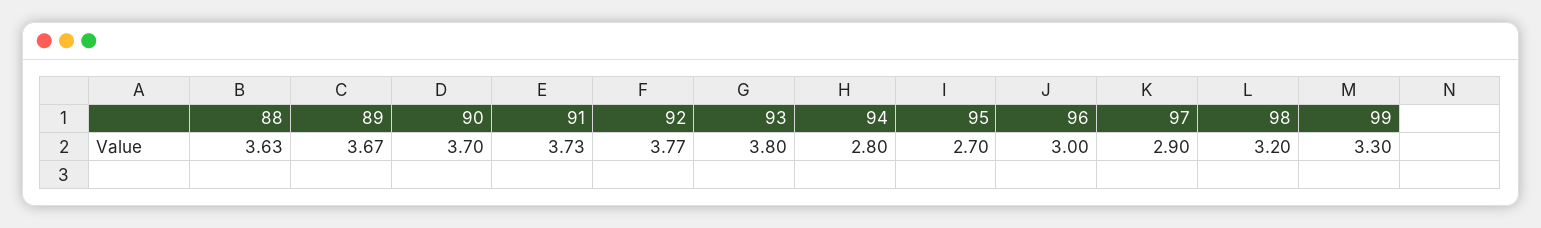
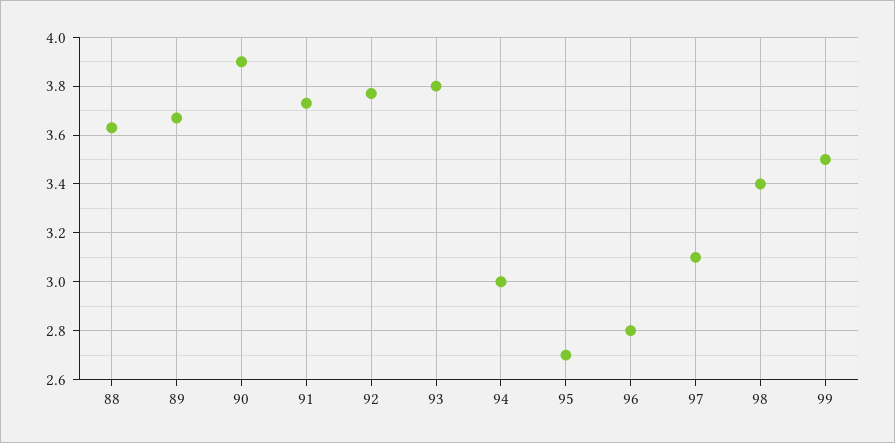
90: 3.7 -> 3.9
94: 2.8 -> 3
96: 3 -> 2.8
97: 2.9 -> 3.1
98: 3.2 -> 3.4
99: 3.3 -> 3.5

